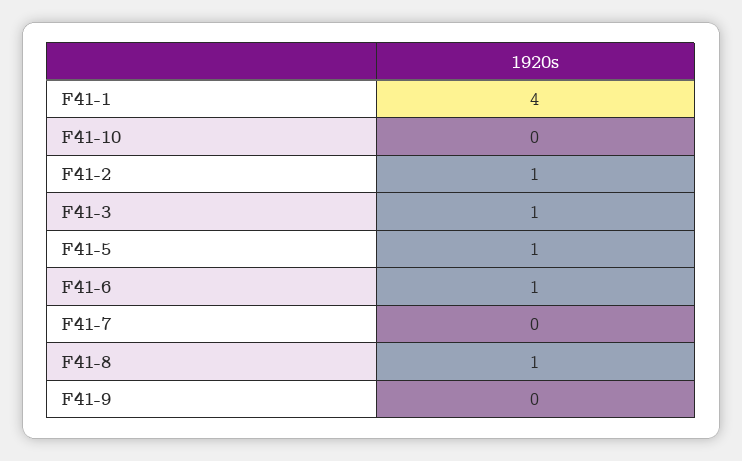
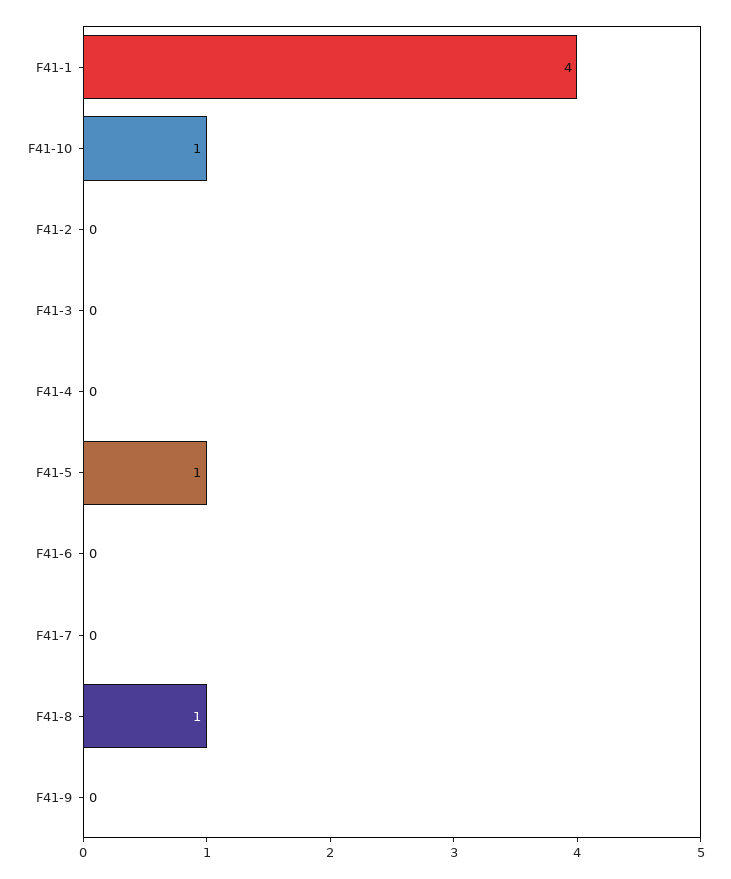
F41-10: 0 -> 1
F41-2: 1 -> 0
F41-3: 1 -> 0
F41-6: 1 -> 0
F41-4: none -> 0

